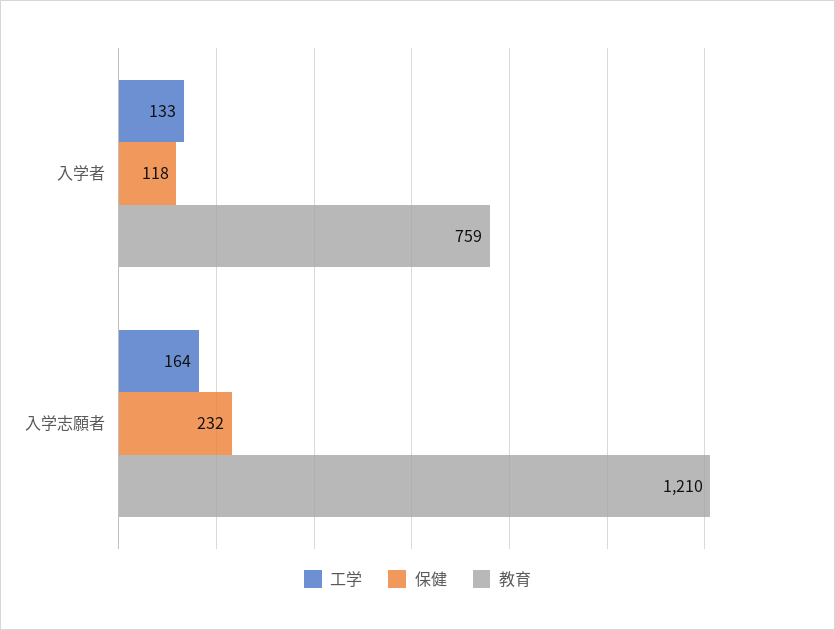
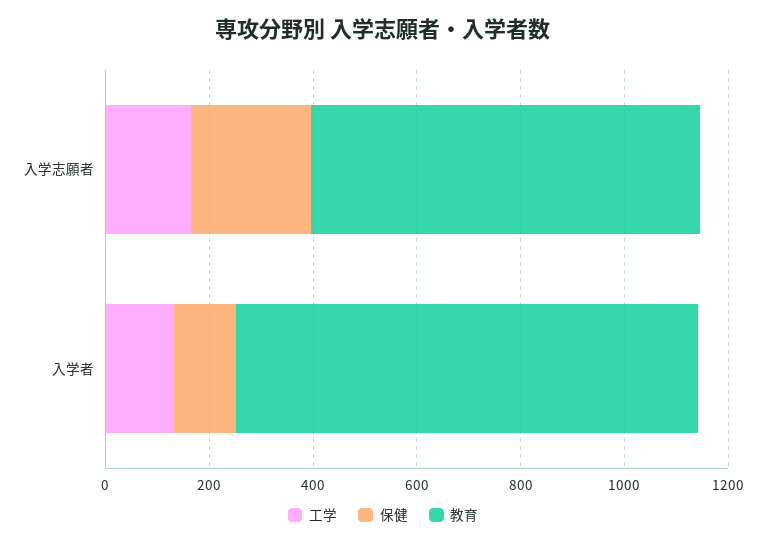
教育, 入学者: 759 -> 900
教育, 入学志願者: 1210 -> 750

